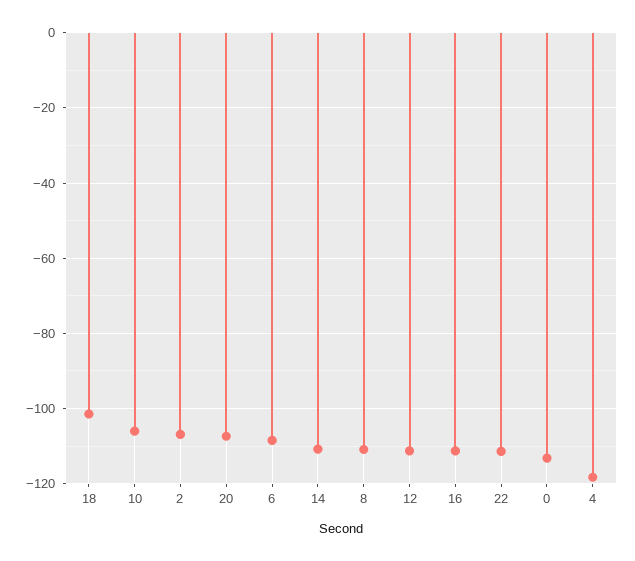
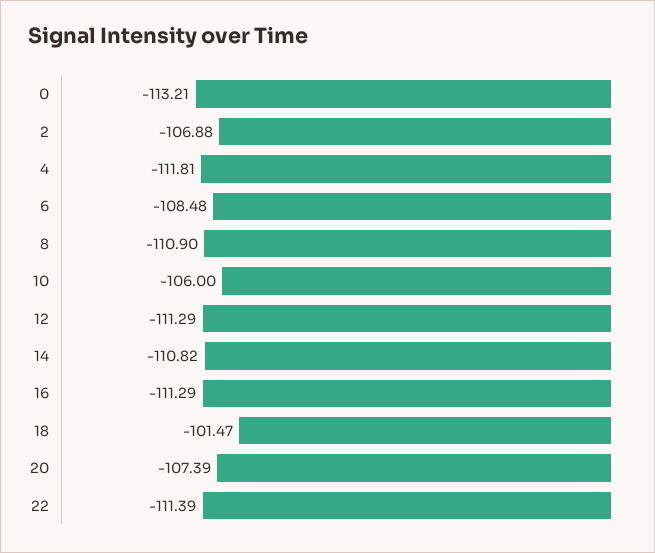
4: -118 -> -111.81

